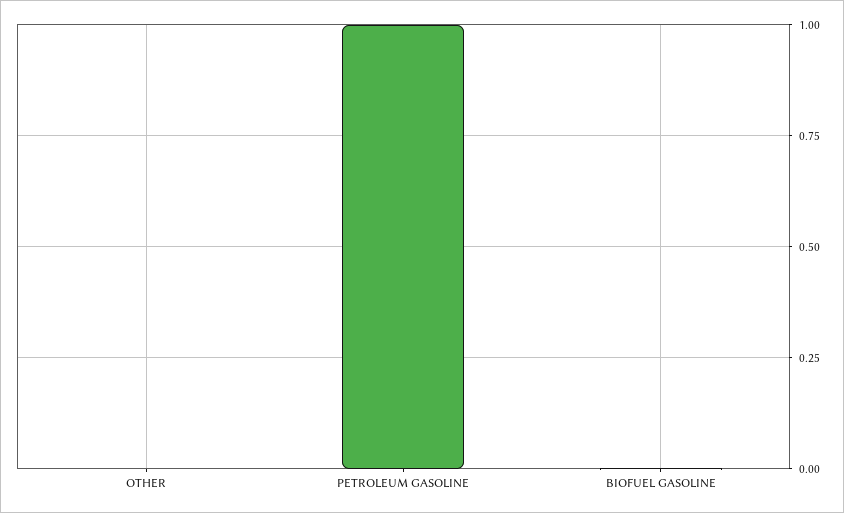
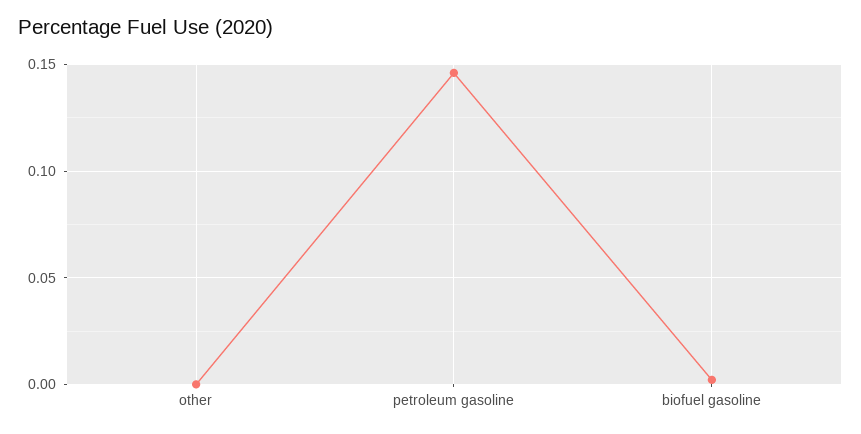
PETROLEUM GASOLINE: 1 -> 0.145

